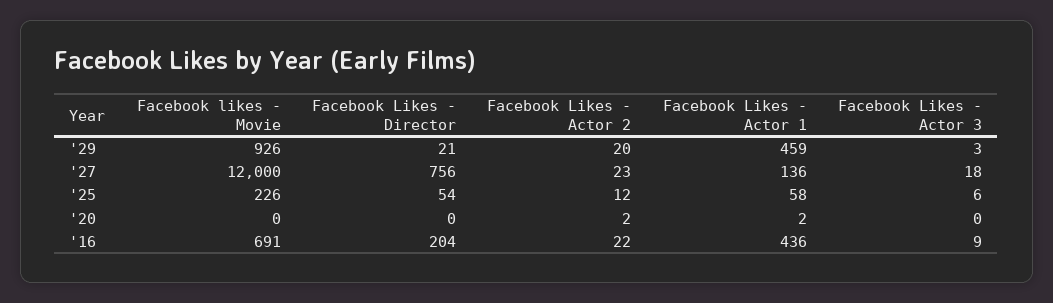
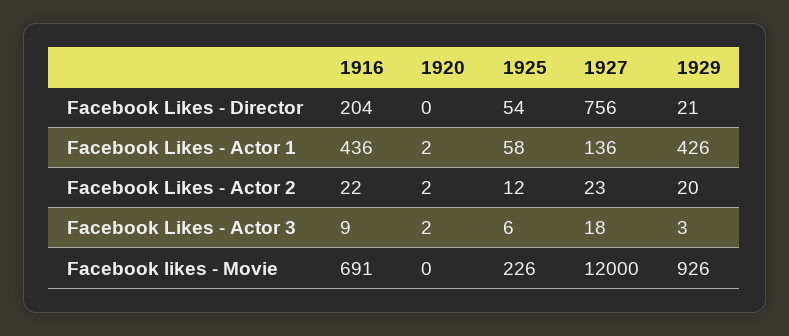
Facebook Likes - Actor 1, '29: 459 -> 426
Facebook Likes - Actor 3, '20: 0 -> 2

